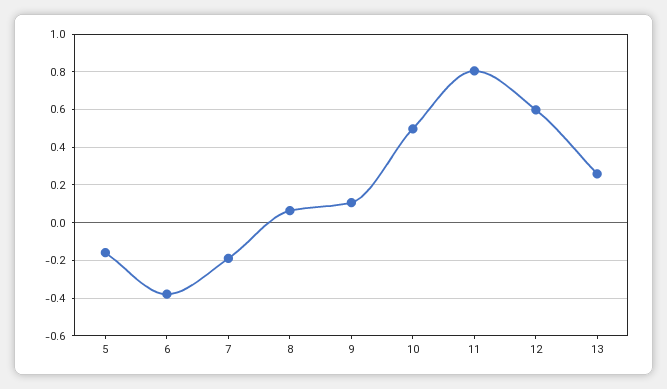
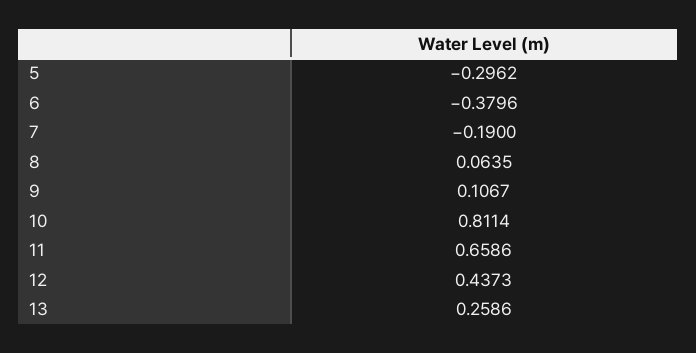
5: -0.15 -> -0.2962
10: 0.5 -> 0.8114
11: 0.8 -> 0.6586
12: 0.6 -> 0.4373

